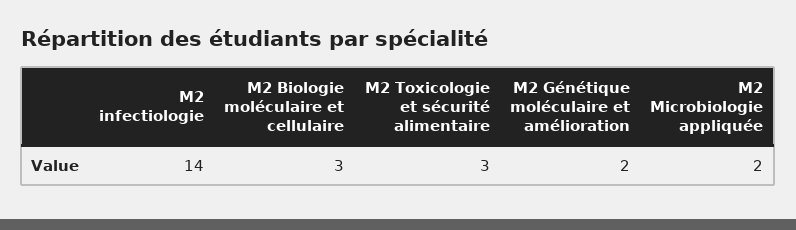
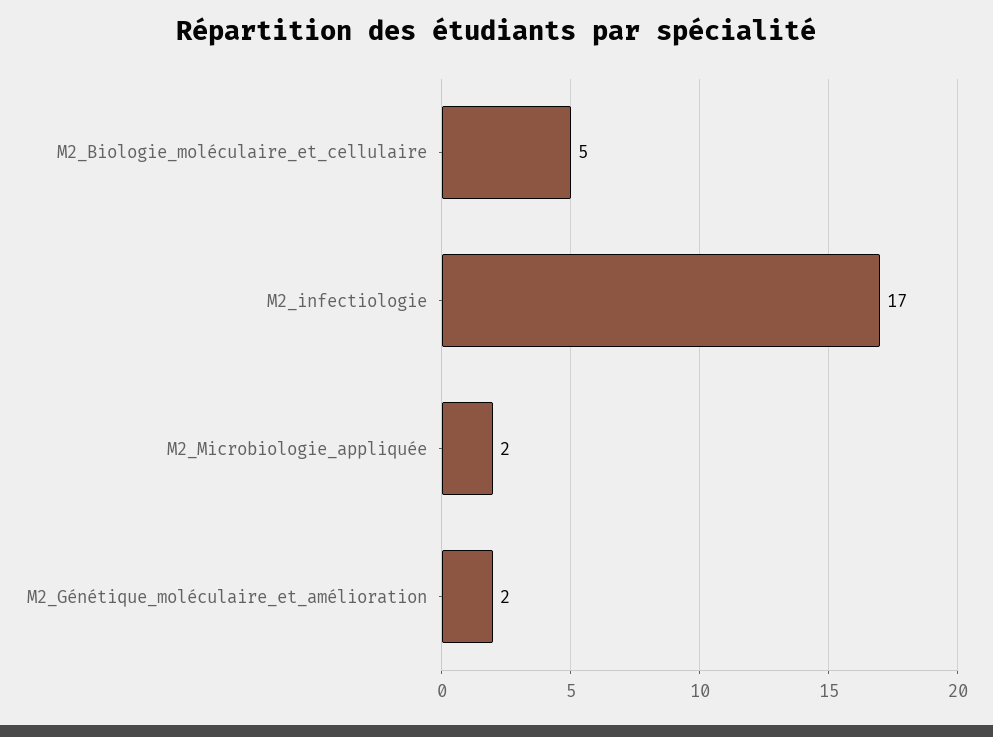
M2 infectiologie: 14 -> 17
M2 Biologie moléculaire et cellulaire: 3 -> 5
M2 Toxicologie et sécurité alimentaire: 3 -> none

